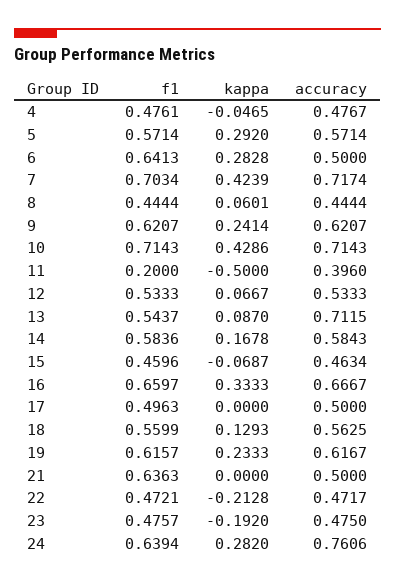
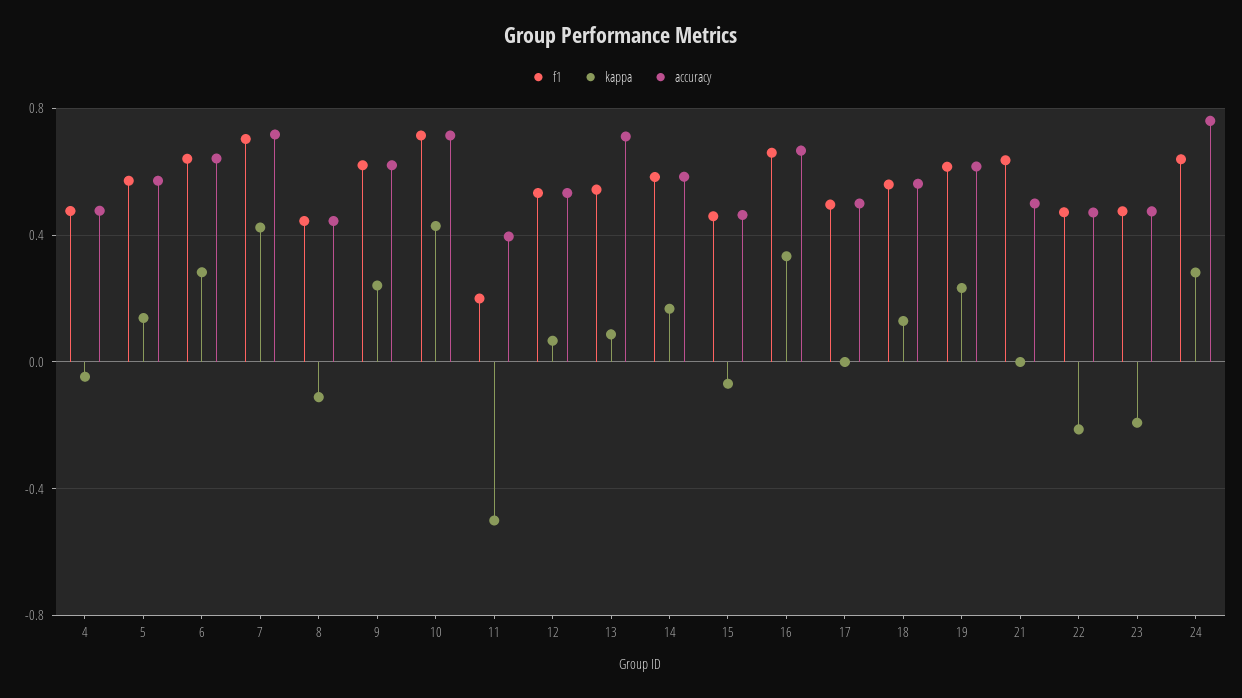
kappa, 5: 0.292 -> 0.15
accuracy, 6: 0.5 -> 0.65
kappa, 8: 0.0601 -> -0.1

